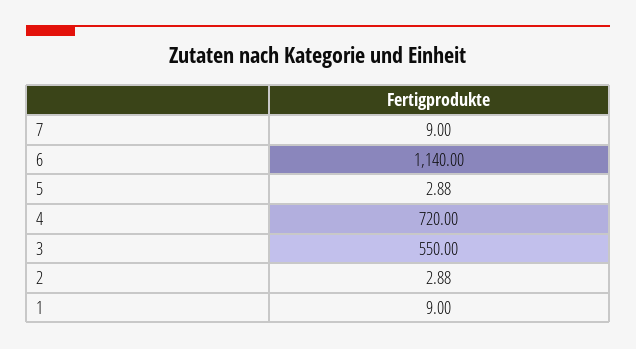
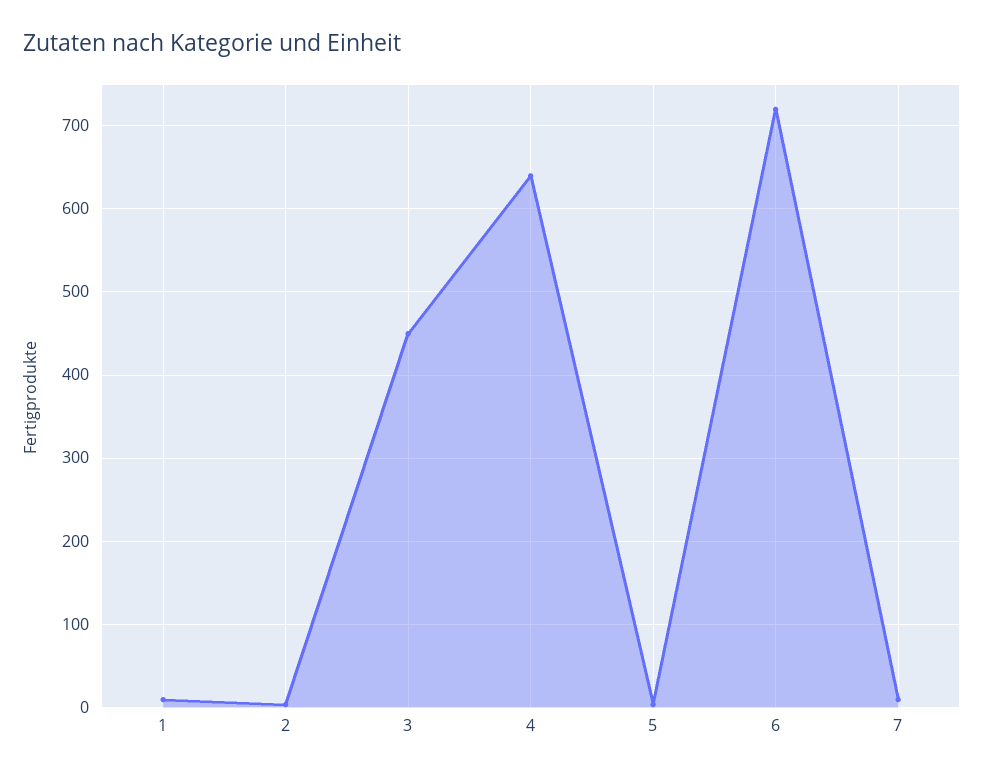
6: 1140 -> 720
4: 720 -> 640
3: 550 -> 450

